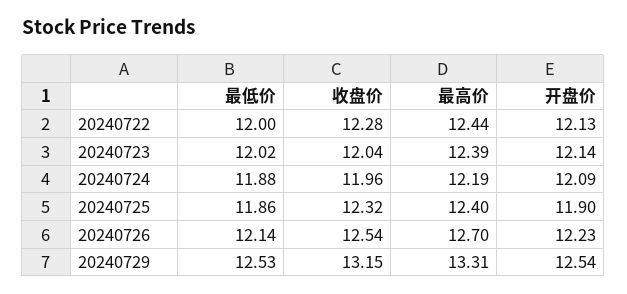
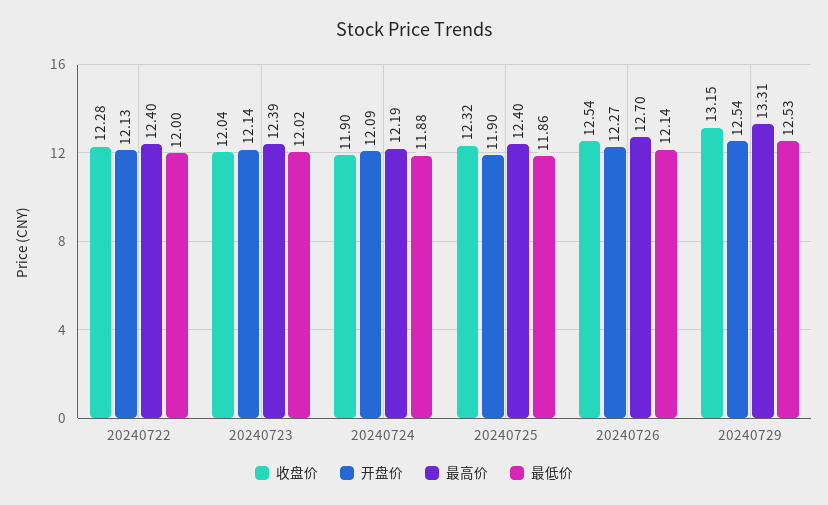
最高价, 20240722: 12.44 -> 12.4
收盘价, 20240724: 11.96 -> 11.9
开盘价, 20240726: 12.23 -> 12.27

